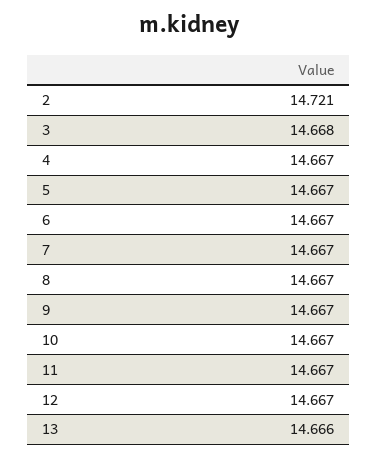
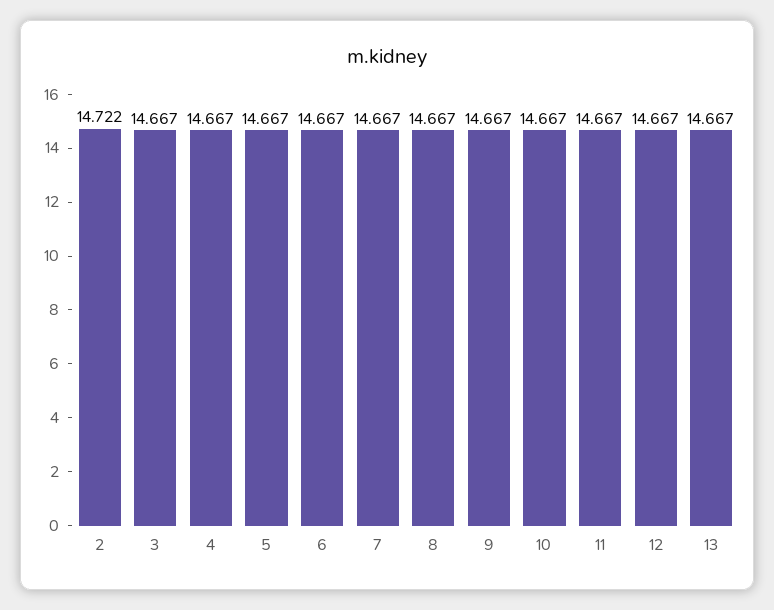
2: 14.721 -> 14.722
3: 14.668 -> 14.667
13: 14.666 -> 14.667

